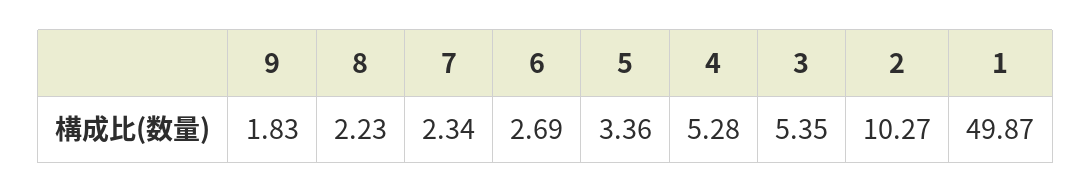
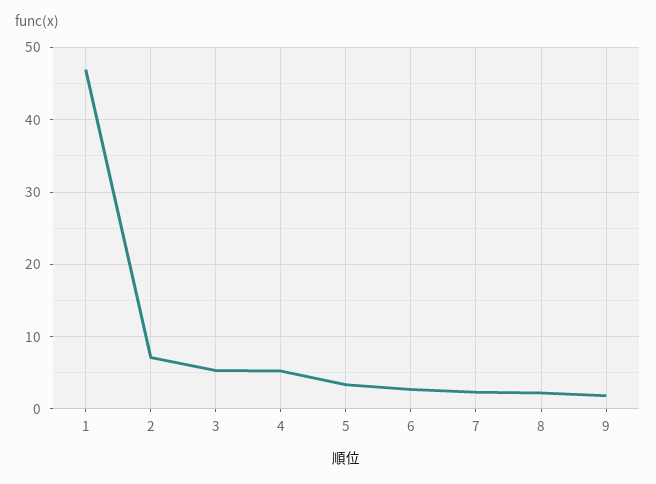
2: 10.27 -> 7
1: 49.87 -> 47

